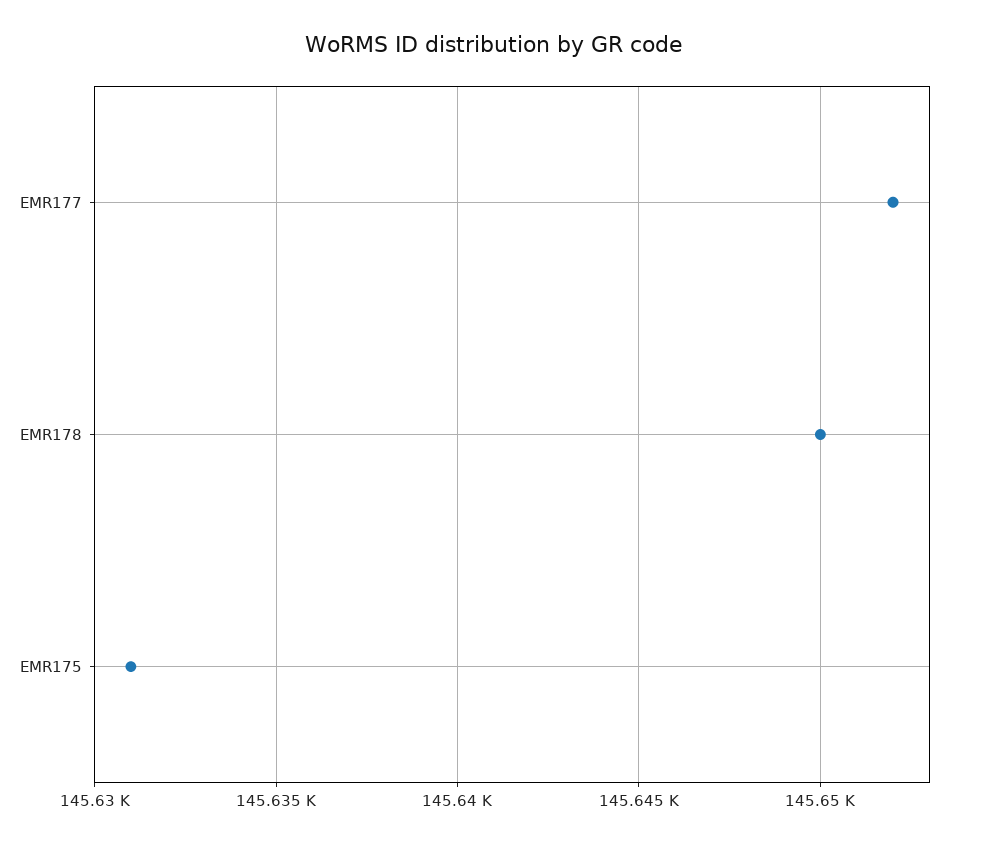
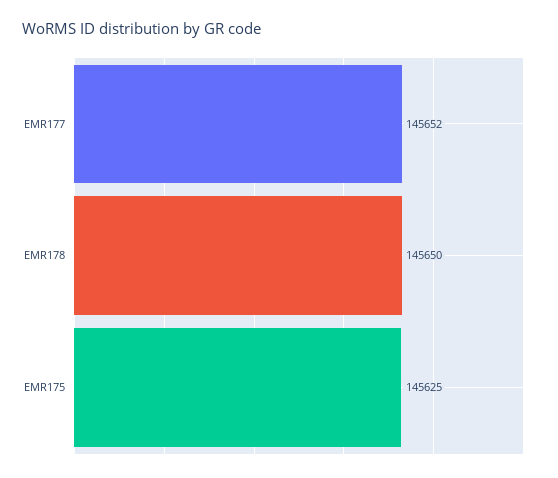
EMR175: 145631 -> 145625

